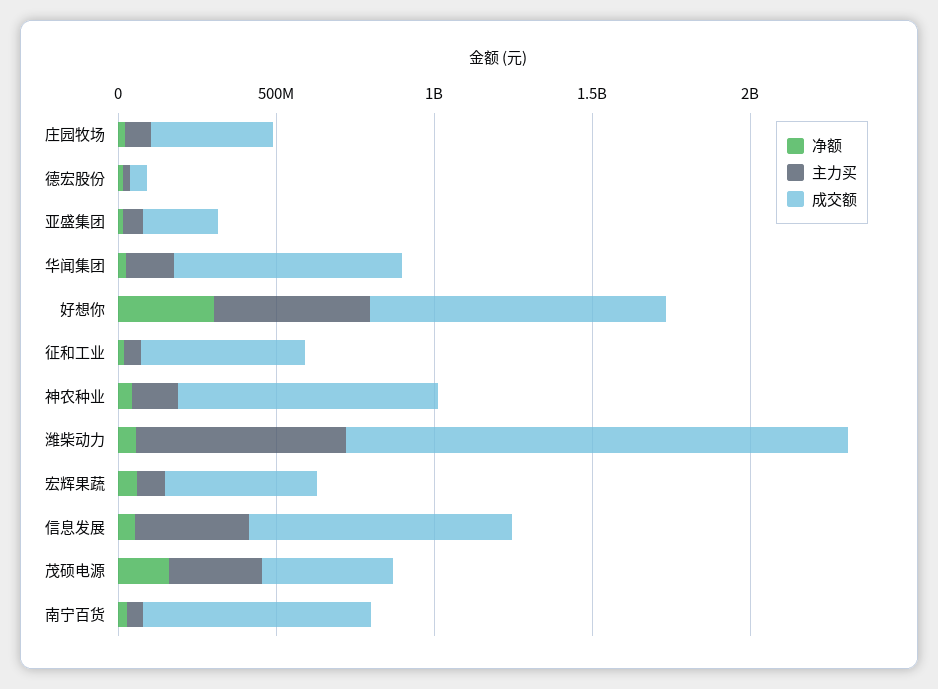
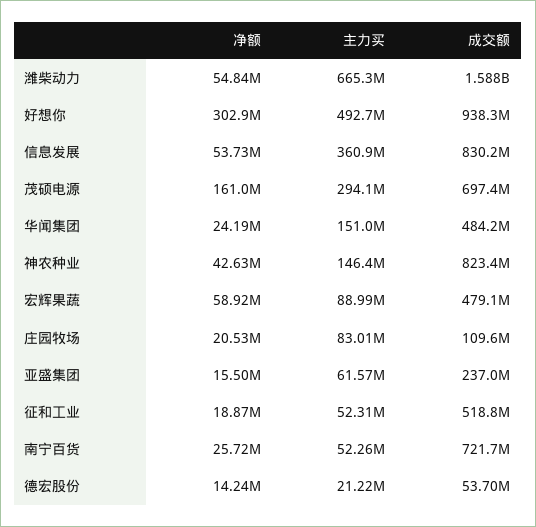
成交额, 庄园牧场: 400000000 -> 109600000
成交额, 华闻集团: 700000000 -> 484200000
成交额, 茂硕电源: 400000000 -> 697400000

